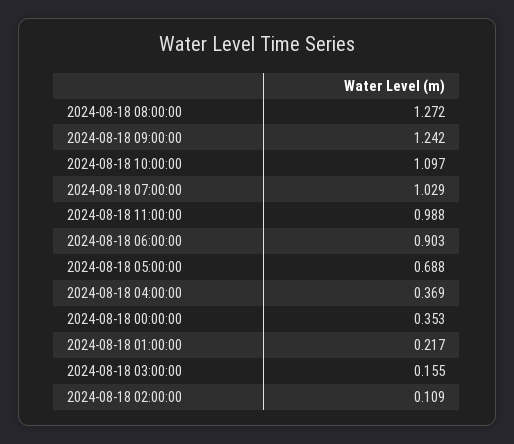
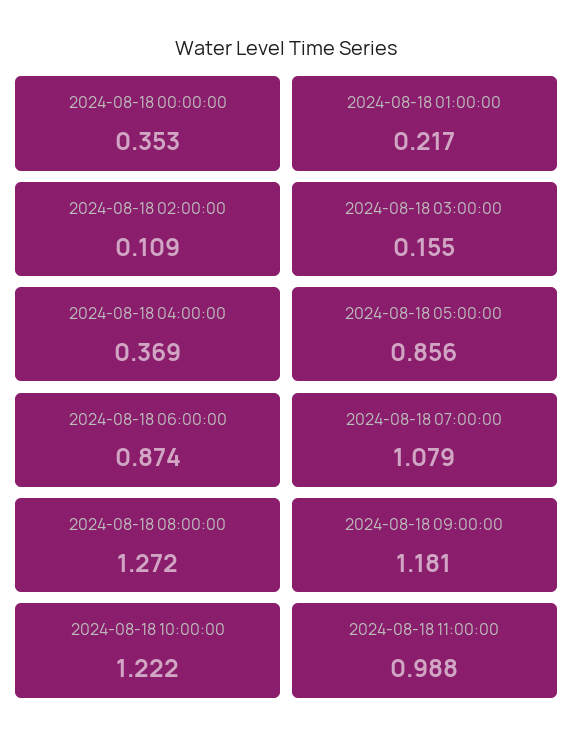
2024-08-18 09:00:00: 1.242 -> 1.181
2024-08-18 10:00:00: 1.097 -> 1.222
2024-08-18 07:00:00: 1.029 -> 1.079
2024-08-18 06:00:00: 0.903 -> 0.874
2024-08-18 05:00:00: 0.688 -> 0.856

